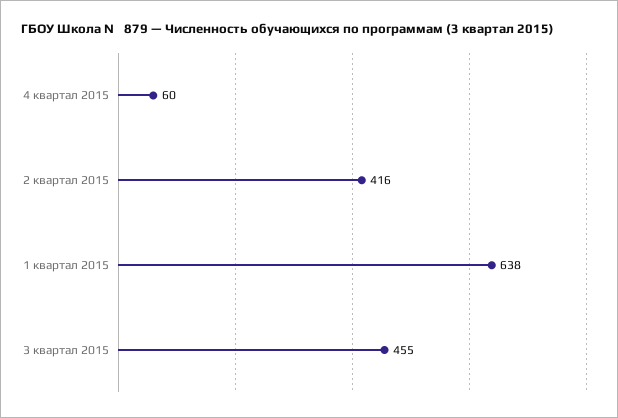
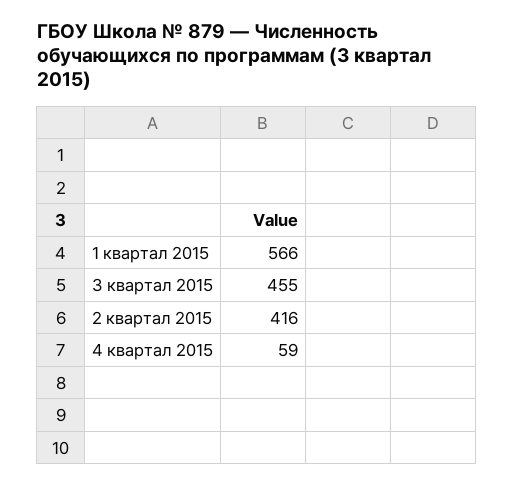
4 квартал 2015: 60 -> 59
1 квартал 2015: 638 -> 566

